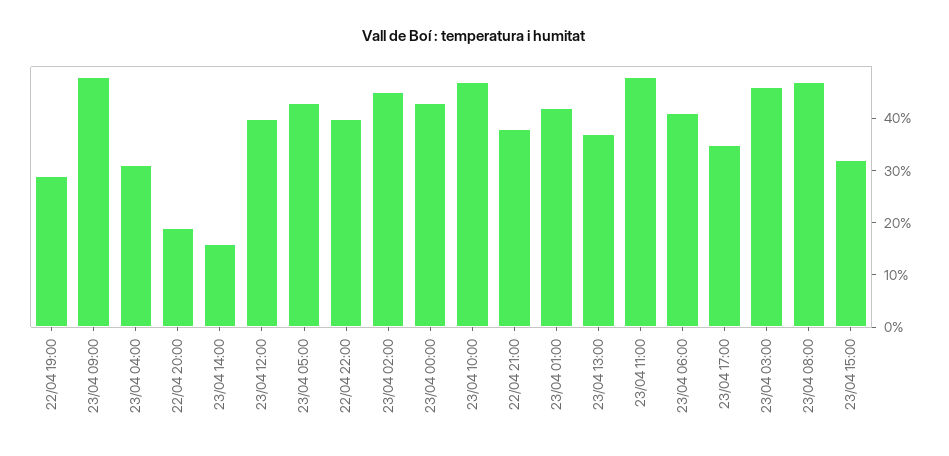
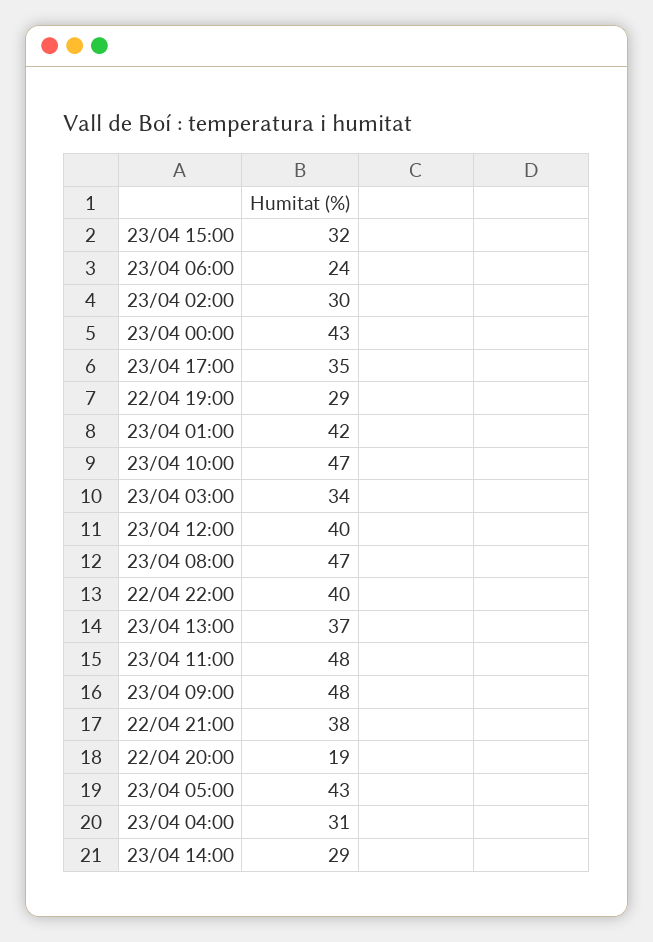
23/04 14:00: 15 -> 29
23/04 02:00: 45 -> 30
23/04 06:00: 40 -> 24
23/04 03:00: 45 -> 34

